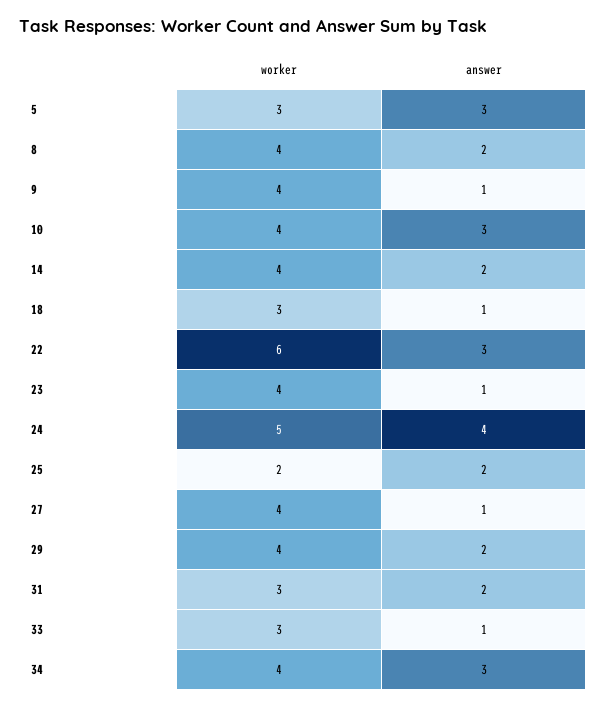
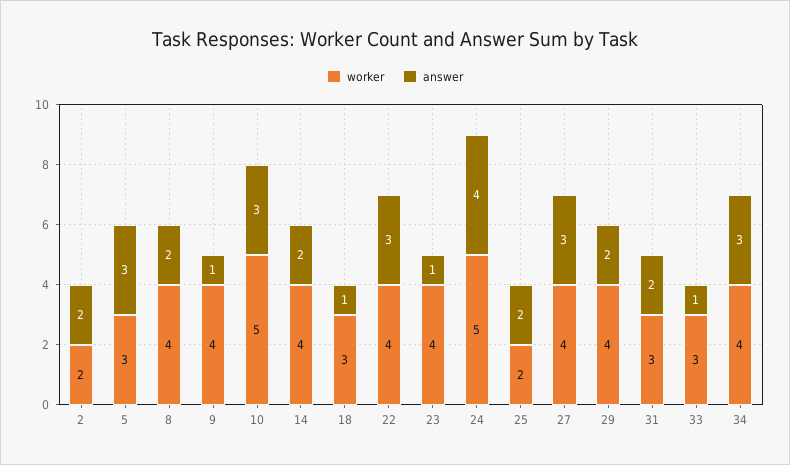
worker, 10: 4 -> 5
worker, 22: 6 -> 4
answer, 27: 1 -> 3
worker, 2: none -> 2
answer, 2: none -> 2

